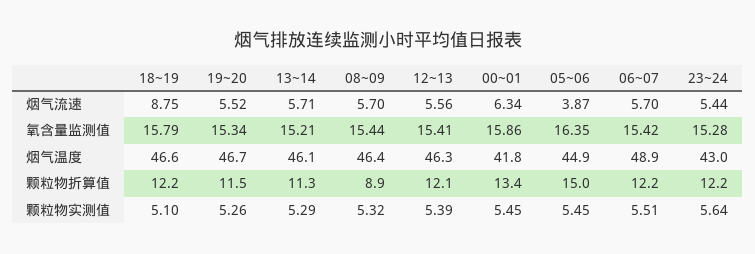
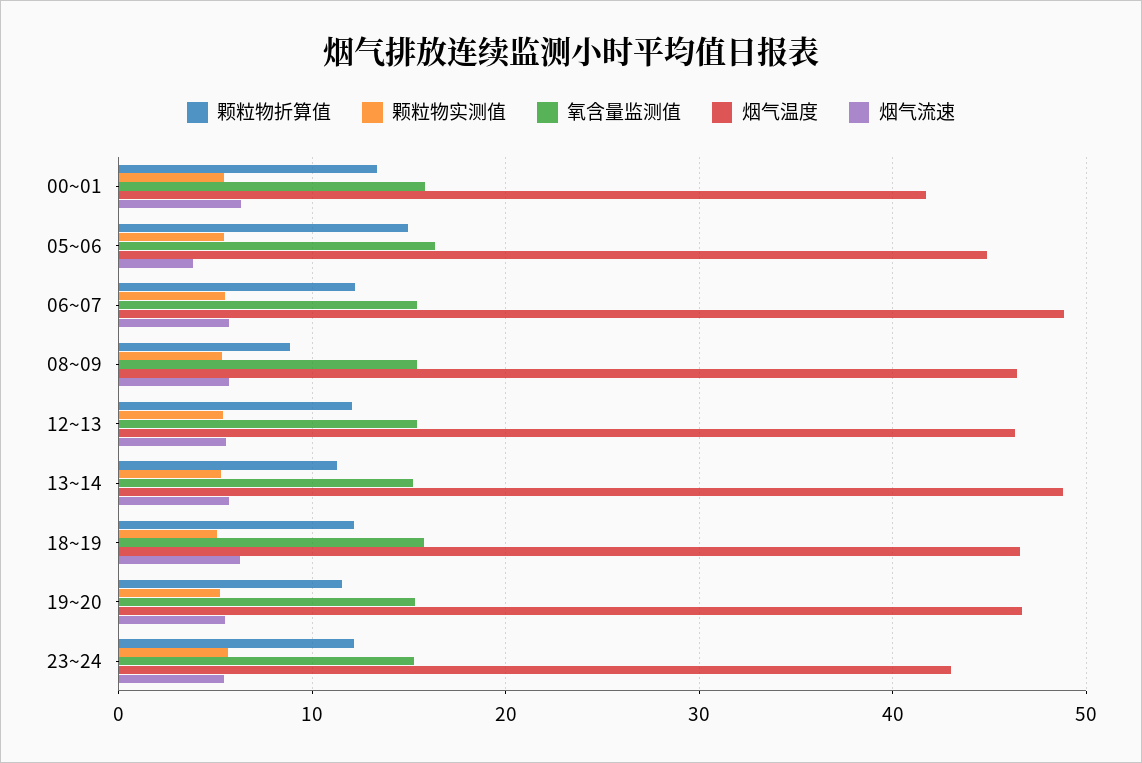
烟气流速, 18~19: 8.75 -> 6
烟气温度, 13~14: 46.1 -> 49

